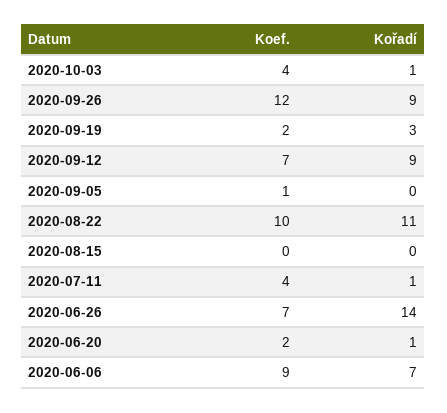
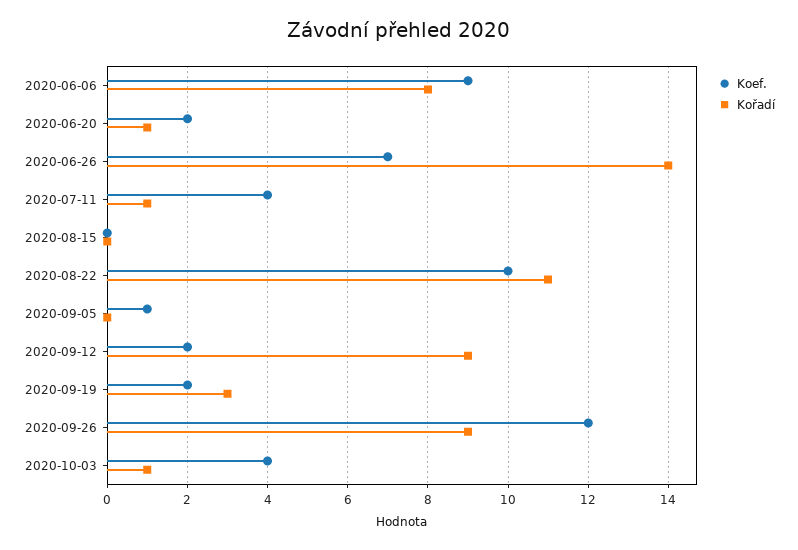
Koef., 2020-09-12: 7 -> 2
Kořadí, 2020-06-06: 7 -> 8

